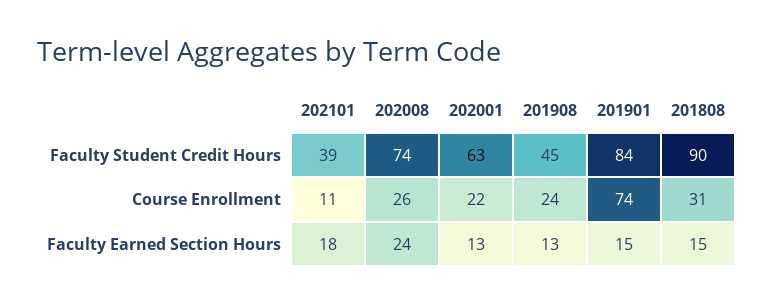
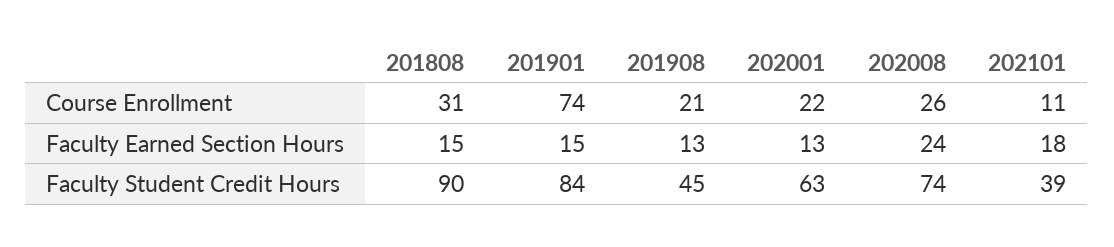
201908, Course Enrollment: 24 -> 21

